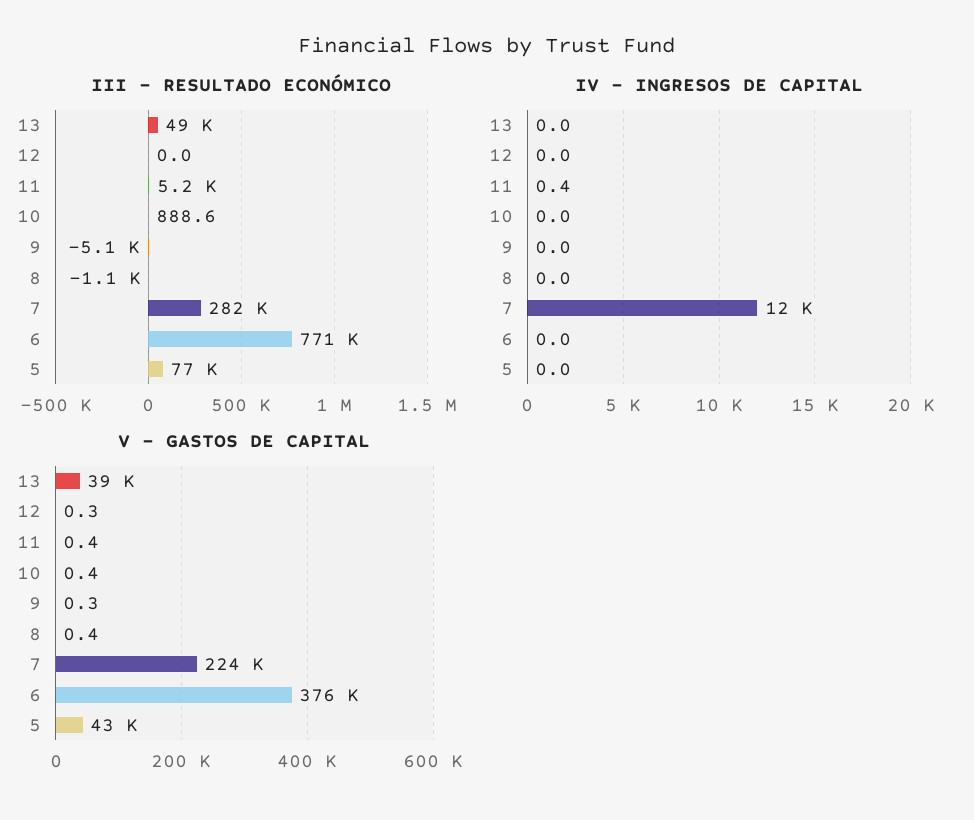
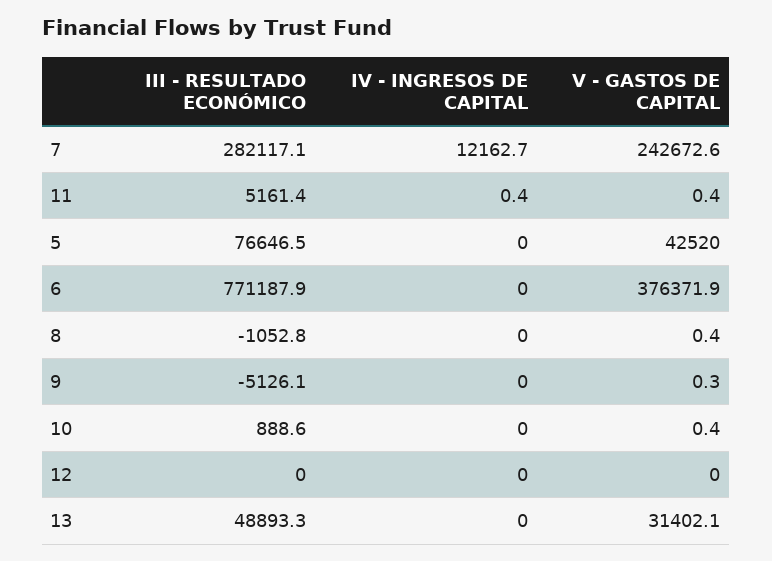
V - GASTOS DE CAPITAL, 13: 39000 -> 31402.1
V - GASTOS DE CAPITAL, 12: 0.3 -> 0
V - GASTOS DE CAPITAL, 7: 224000 -> 242672.6

